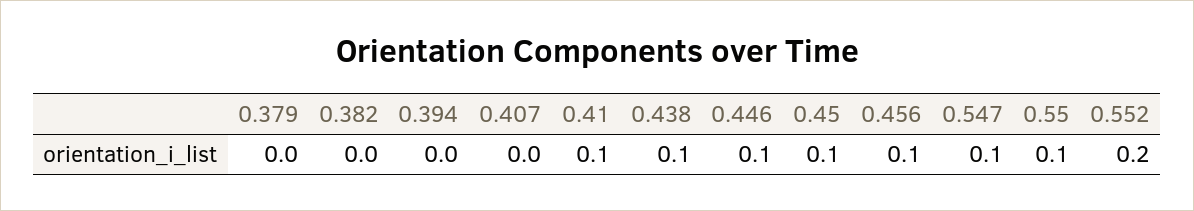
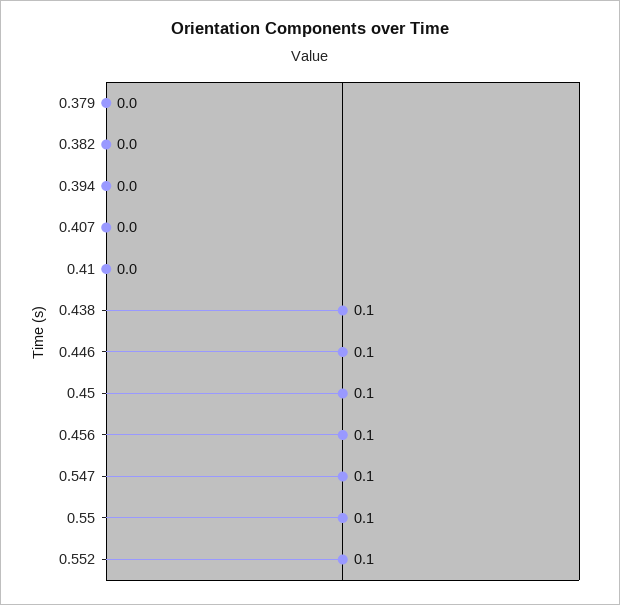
0.41: 0.1 -> 0
0.552: 0.2 -> 0.1

